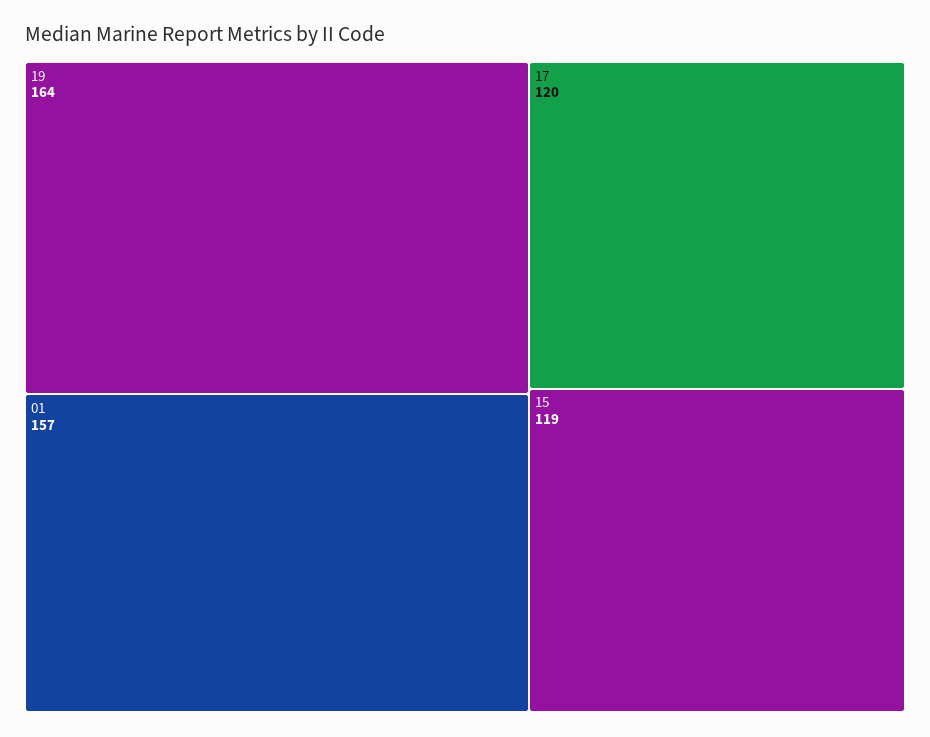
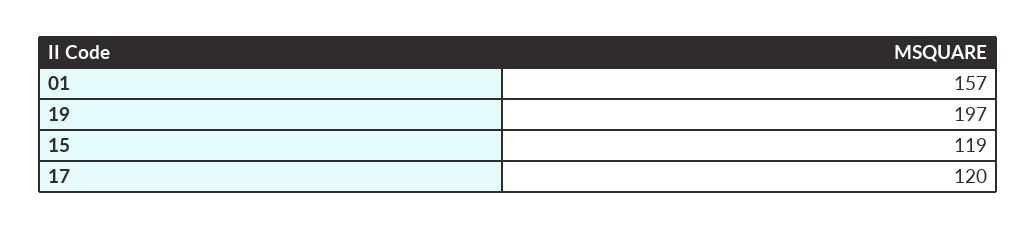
19: 164 -> 197

